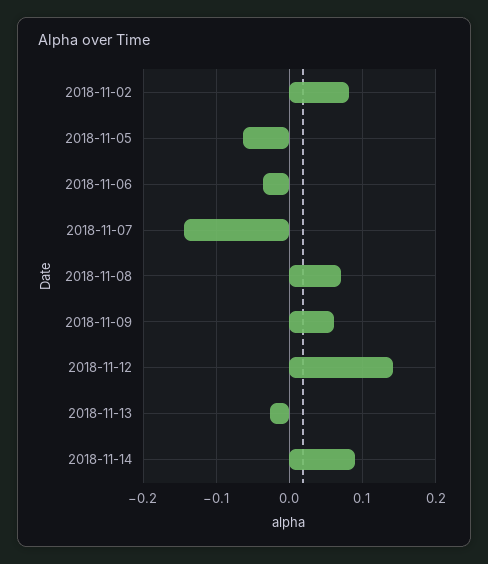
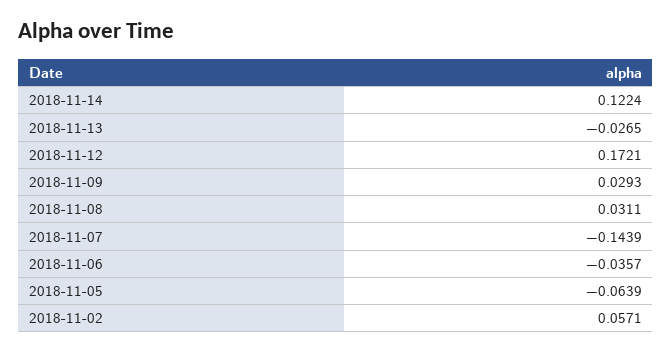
2018-11-02: 0.08 -> 0.0571
2018-11-08: 0.07 -> 0.0311
2018-11-09: 0.06 -> 0.0293
2018-11-12: 0.14 -> 0.1721
2018-11-14: 0.09 -> 0.1224

